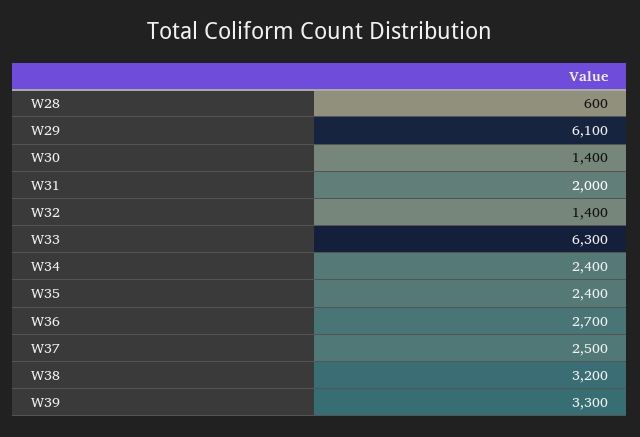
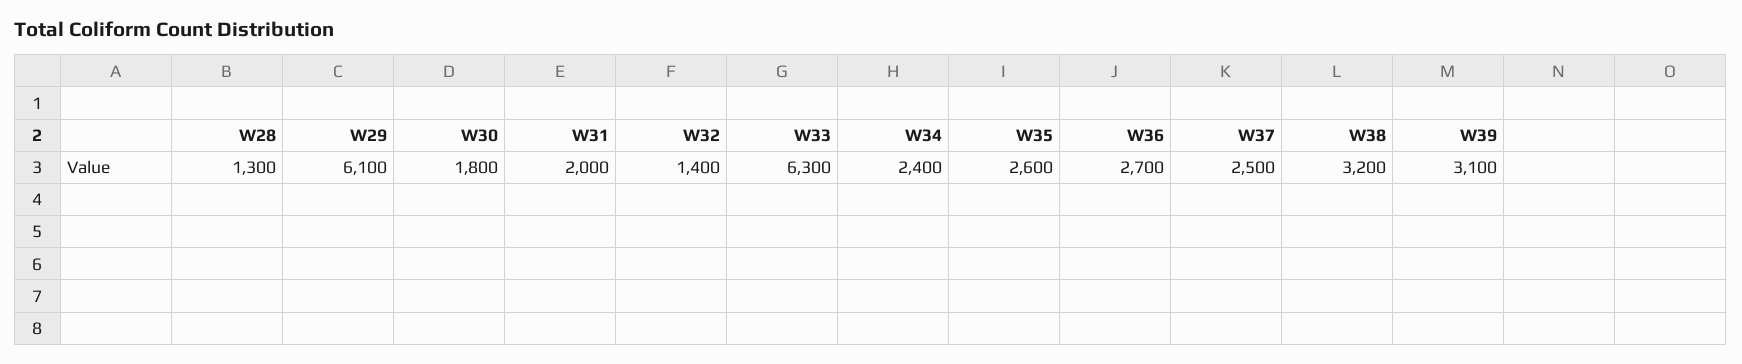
W28: 600 -> 1300
W30: 1400 -> 1800
W35: 2400 -> 2600
W39: 3300 -> 3100

